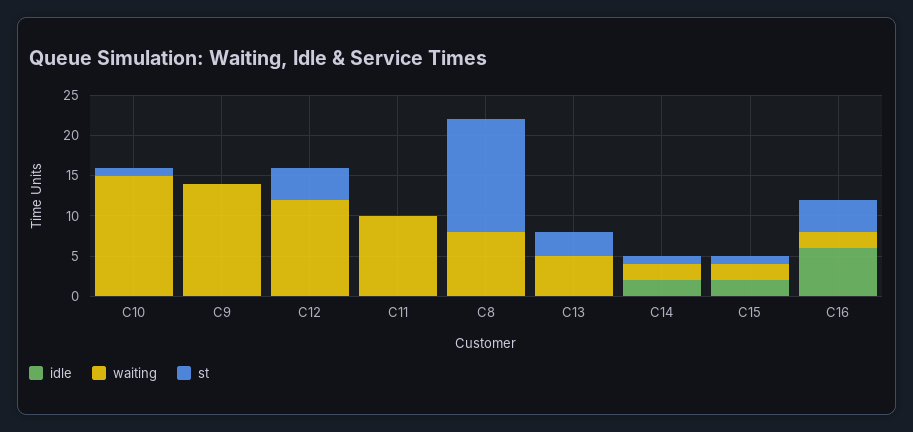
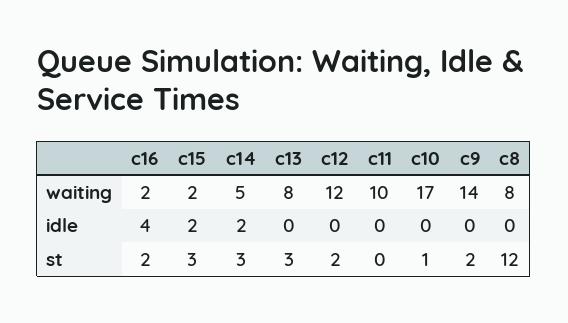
waiting, C10: 15 -> 17
st, C9: 0 -> 2
st, C12: 4 -> 2
st, C8: 14 -> 12
waiting, C13: 5 -> 8
waiting, C14: 2 -> 5
st, C14: 1 -> 3
st, C15: 1 -> 3
idle, C16: 6 -> 4
st, C16: 4 -> 2

